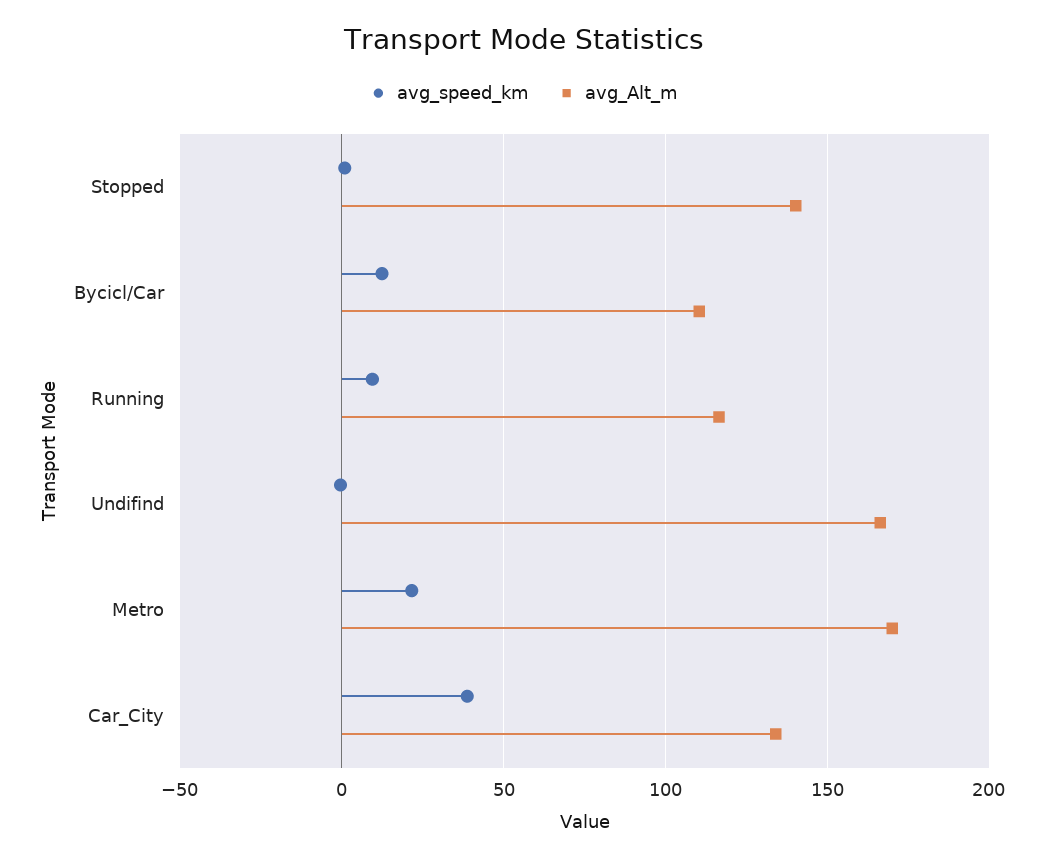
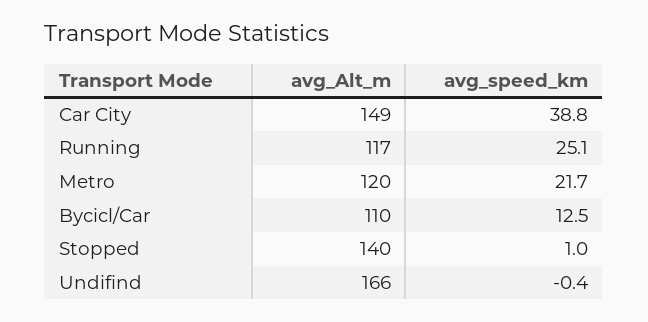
avg_speed_km, Running: 10 -> 25.1
avg_Alt_m, Metro: 170 -> 120
avg_Alt_m, Car_City: 135 -> 149

